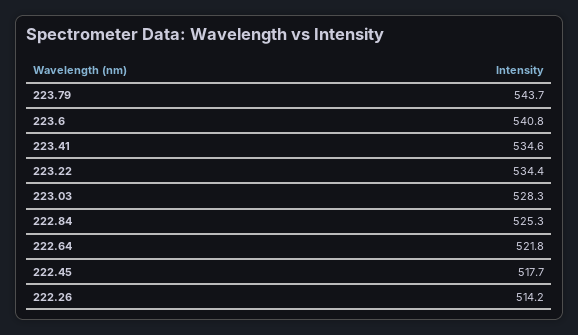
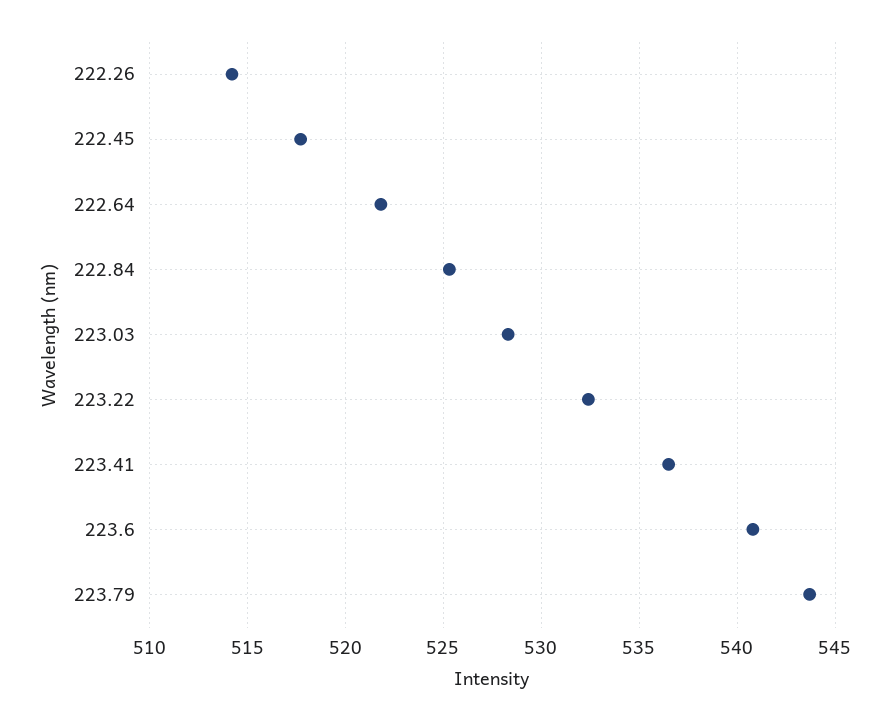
223.41: 534.6 -> 536.5
223.22: 534.4 -> 532.5

